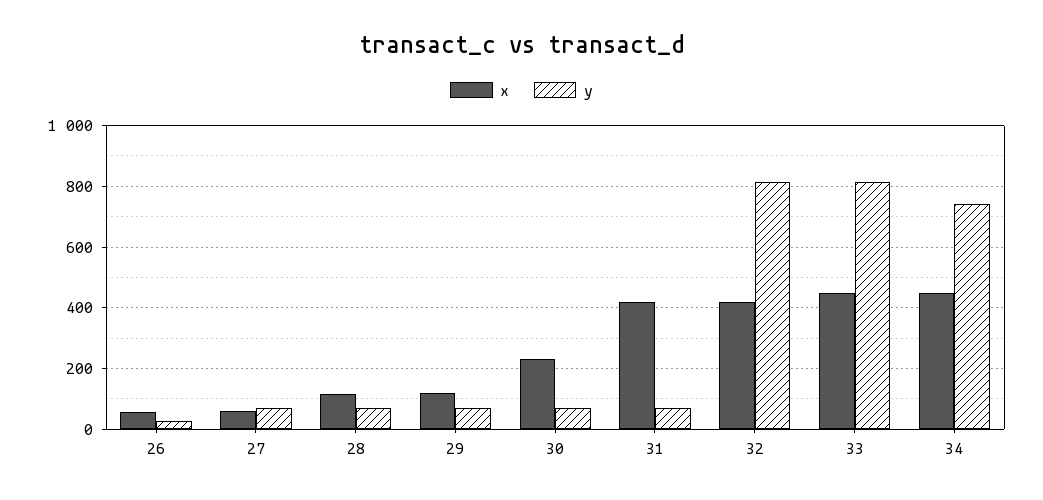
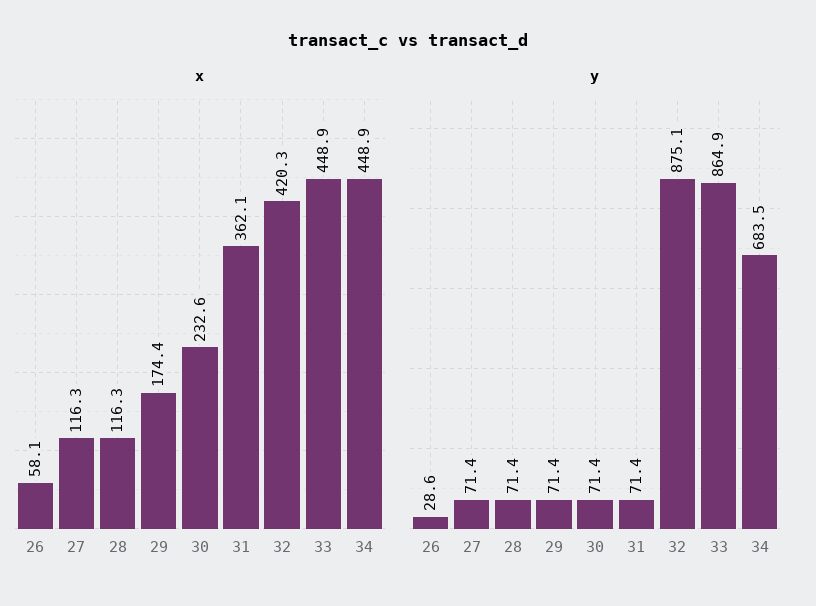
x, 27: 60 -> 116.3
x, 29: 120 -> 174.4
x, 31: 420 -> 362.1
y, 32: 820 -> 875.1
y, 33: 820 -> 864.9
y, 34: 740 -> 683.5

